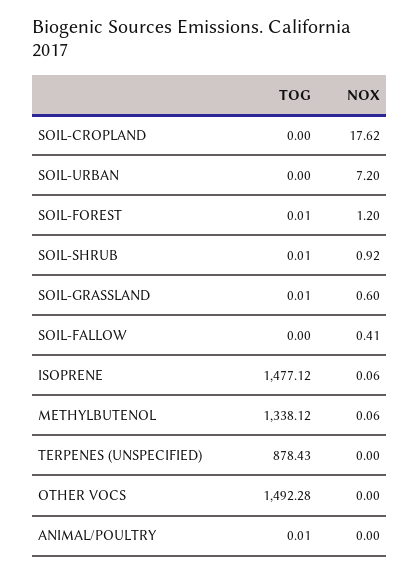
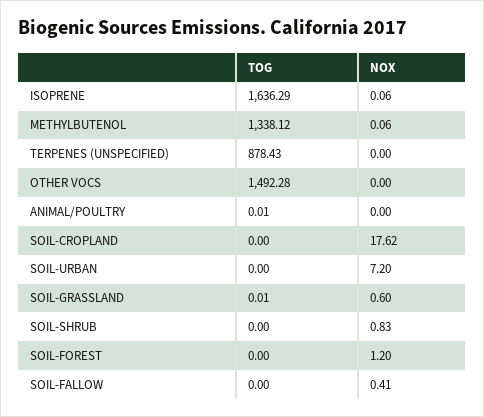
TOG, SOIL-FOREST: 0.01 -> 0
TOG, SOIL-SHRUB: 0.01 -> 0
NOX, SOIL-SHRUB: 0.92 -> 0.83
TOG, ISOPRENE: 1477.12 -> 1636.29

